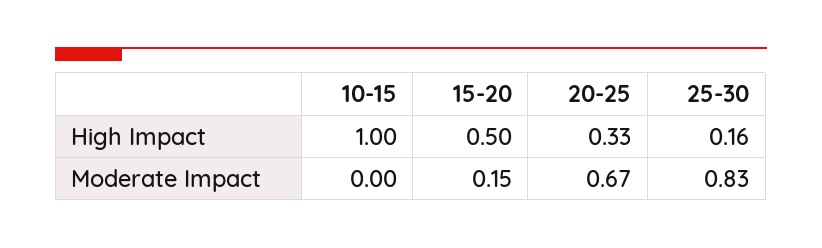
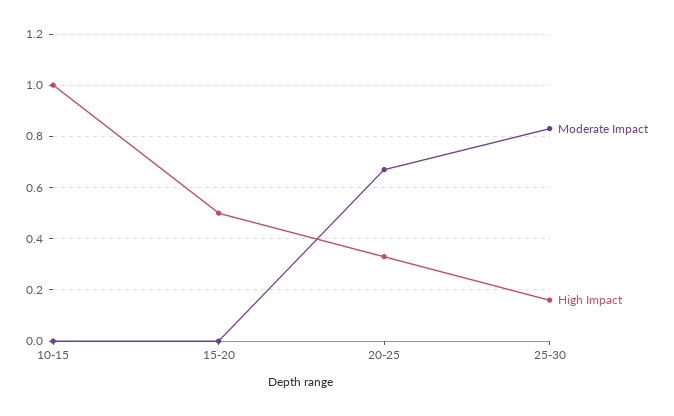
Moderate Impact, 15-20: 0.15 -> 0

